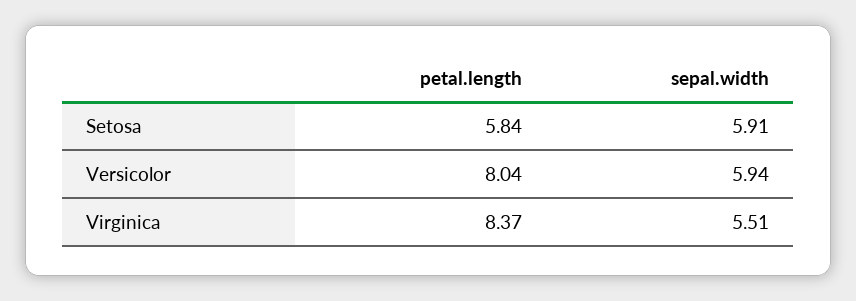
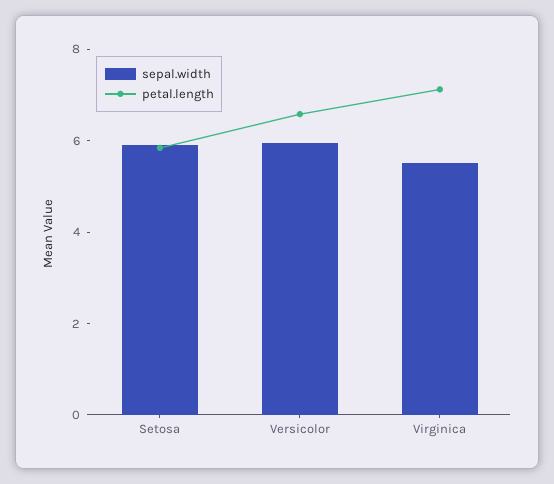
petal.length, Versicolor: 8.04 -> 6.5
petal.length, Virginica: 8.37 -> 7

